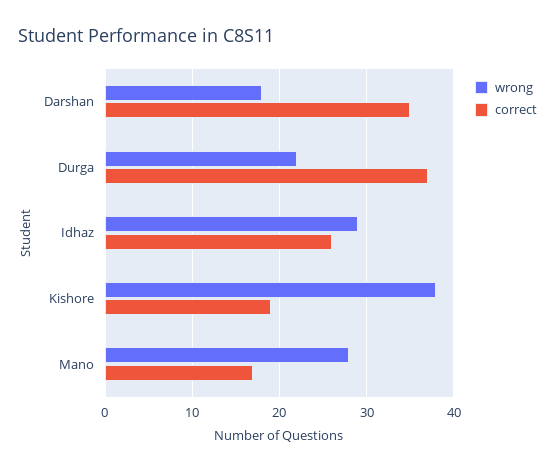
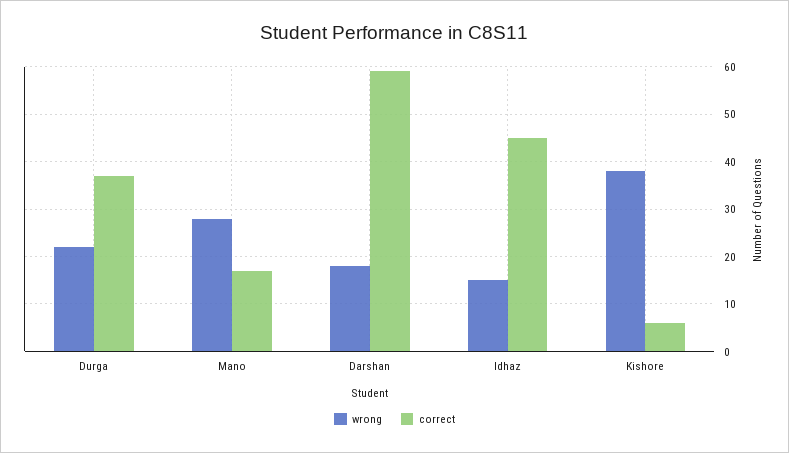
correct, Darshan: 35 -> 60
wrong, Idhaz: 29 -> 15
correct, Idhaz: 26 -> 45
correct, Kishore: 19 -> 5

